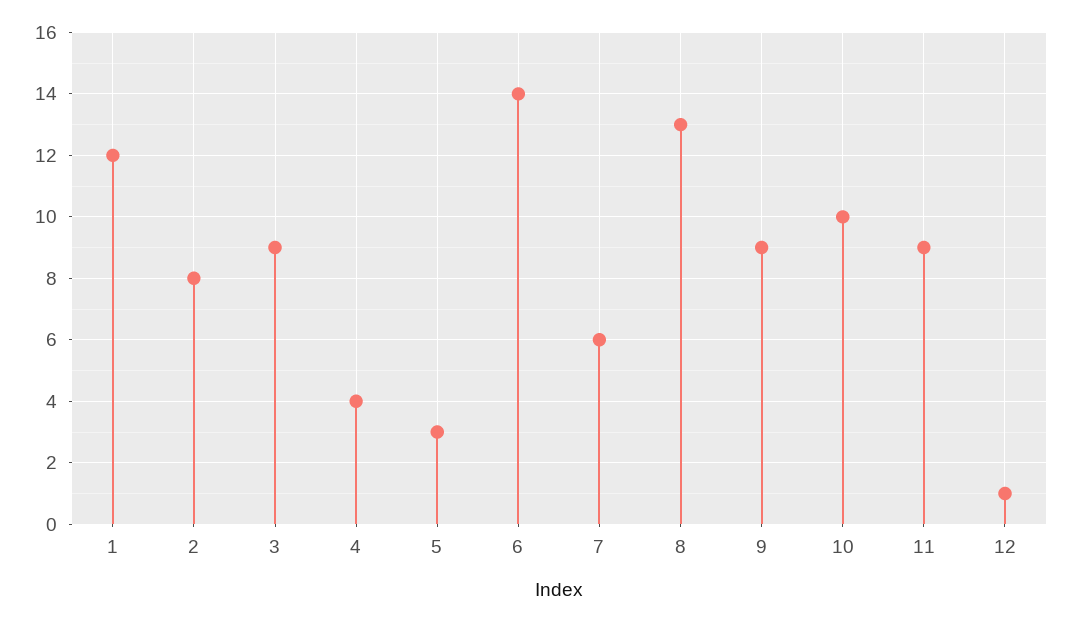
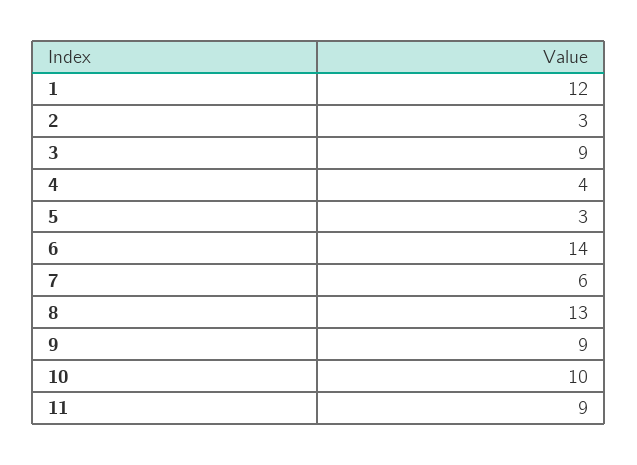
2: 8 -> 3
12: 1 -> none

